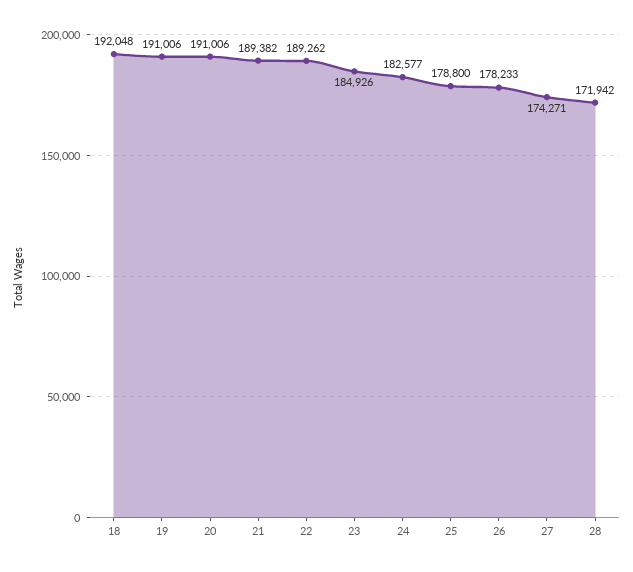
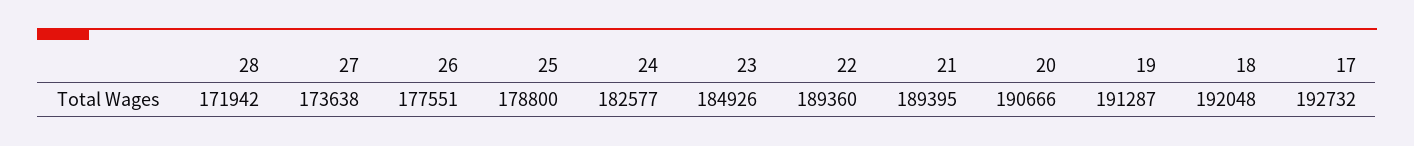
19: 191006 -> 191287
20: 191006 -> 190666
21: 189382 -> 189395
22: 189262 -> 189360
26: 178233 -> 177551
27: 174271 -> 173638
17: none -> 192732

